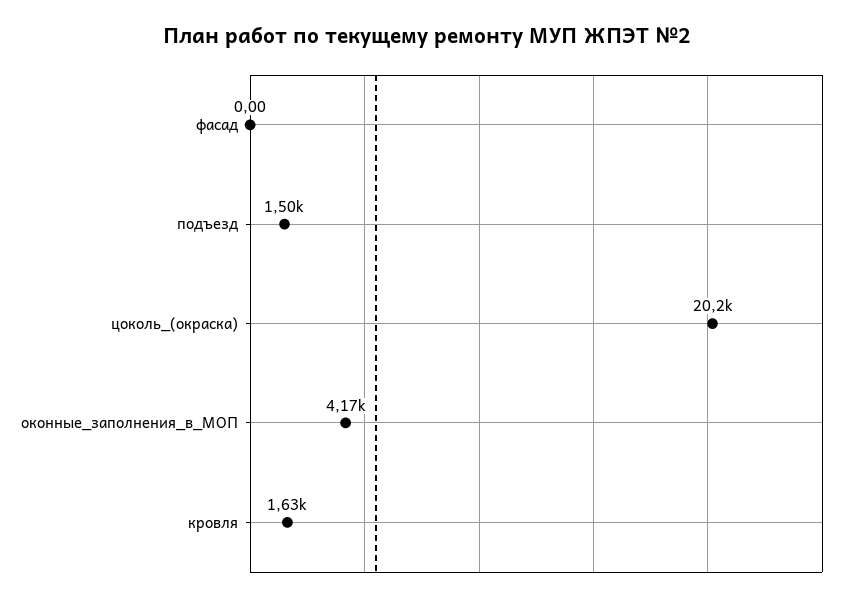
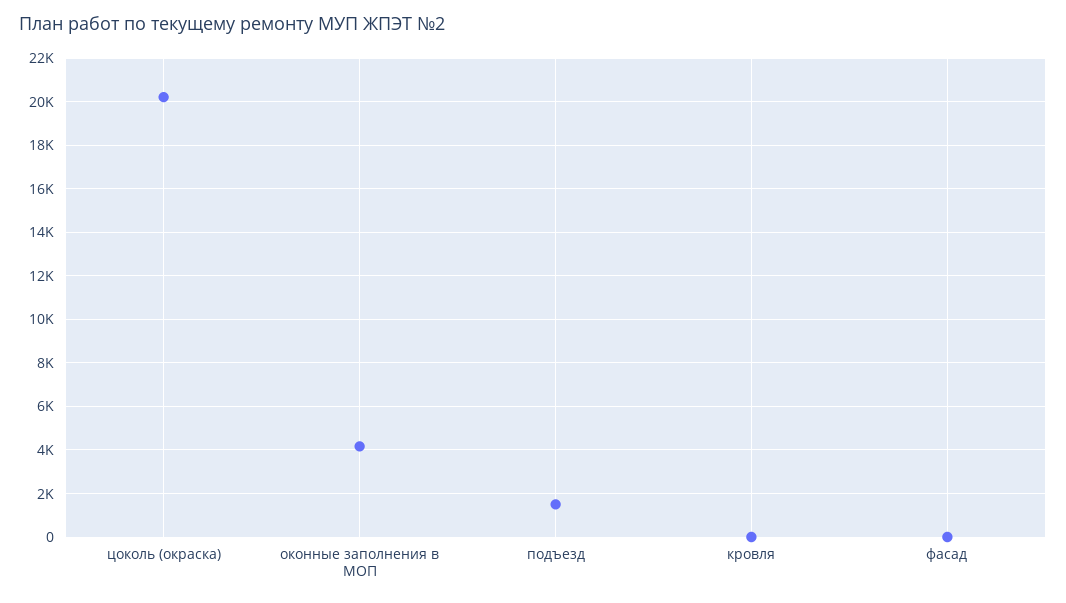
кровля: 1630 -> 0

